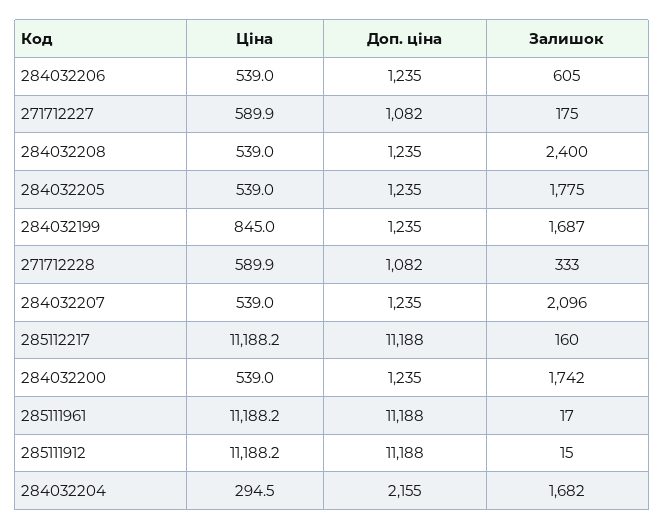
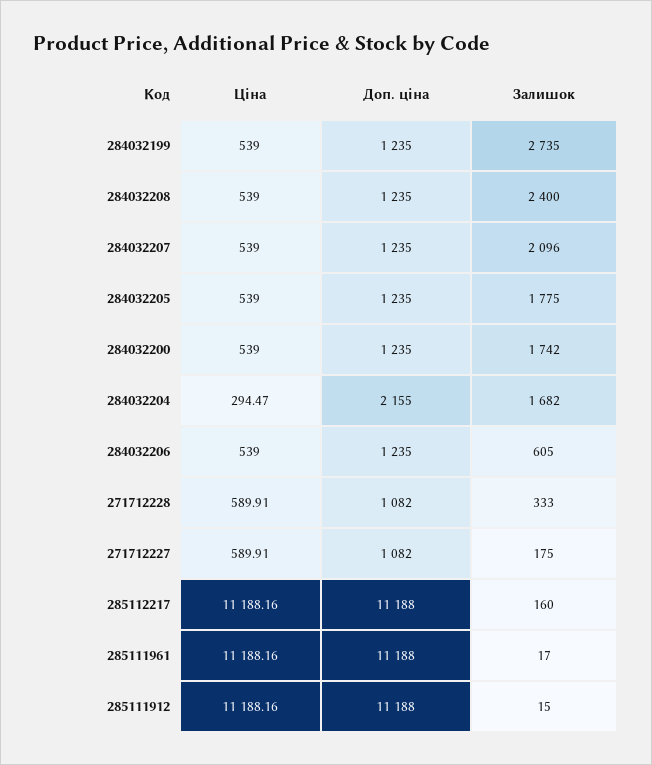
Ціна, 284032199: 845 -> 539
Залишок, 284032199: 1687 -> 2735

